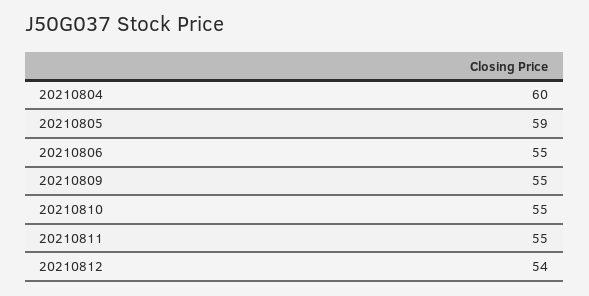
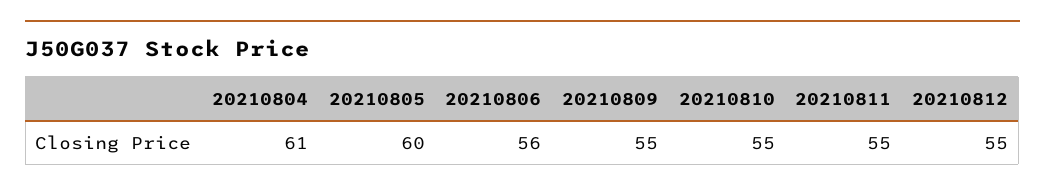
20210804: 60 -> 61
20210805: 59 -> 60
20210806: 55 -> 56
20210812: 54 -> 55

